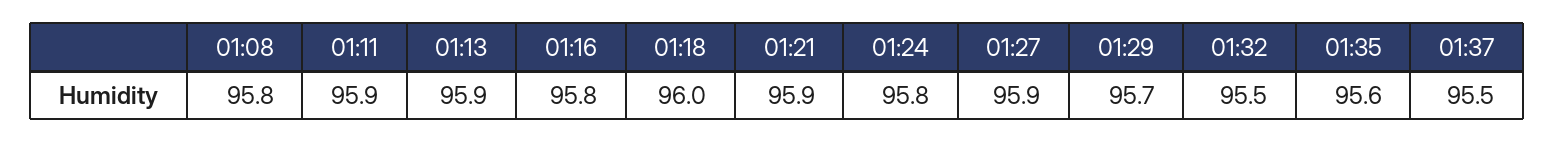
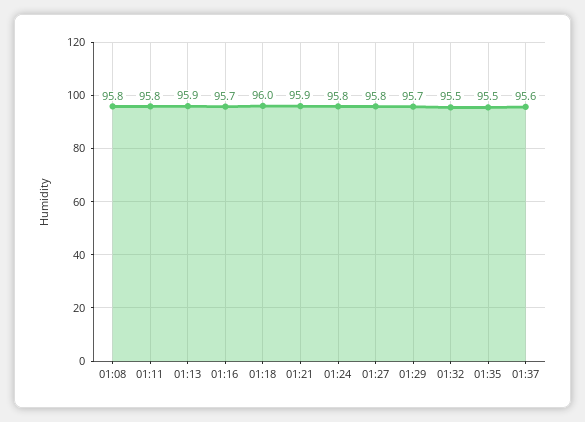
01:11: 95.9 -> 95.8
01:16: 95.8 -> 95.7
01:27: 95.9 -> 95.8
01:35: 95.6 -> 95.5
01:37: 95.5 -> 95.6

